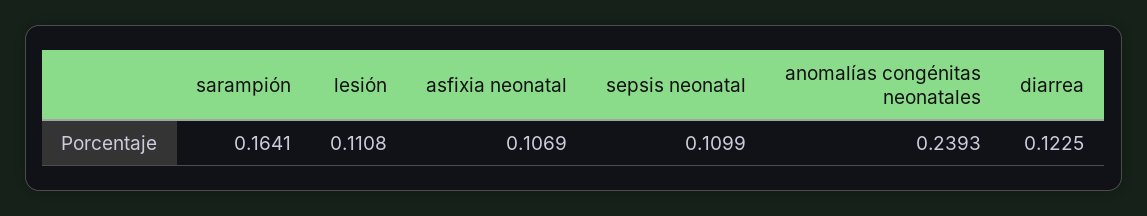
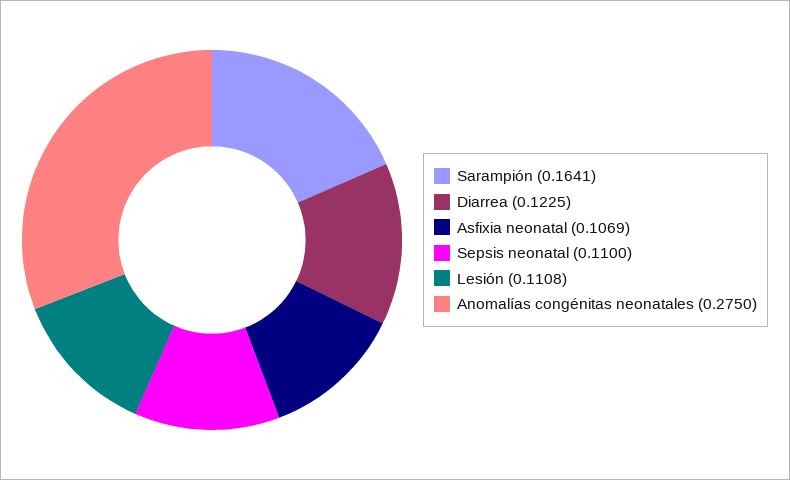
sepsis neonatal: 0.1099 -> 0.11
anomalías congénitas neonatales: 0.2393 -> 0.275

